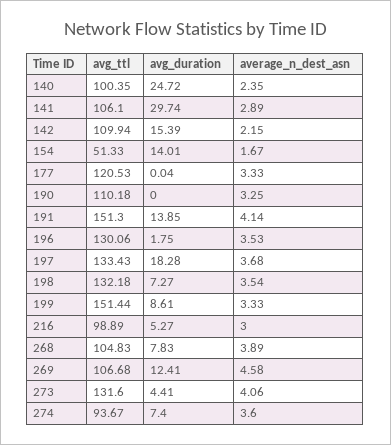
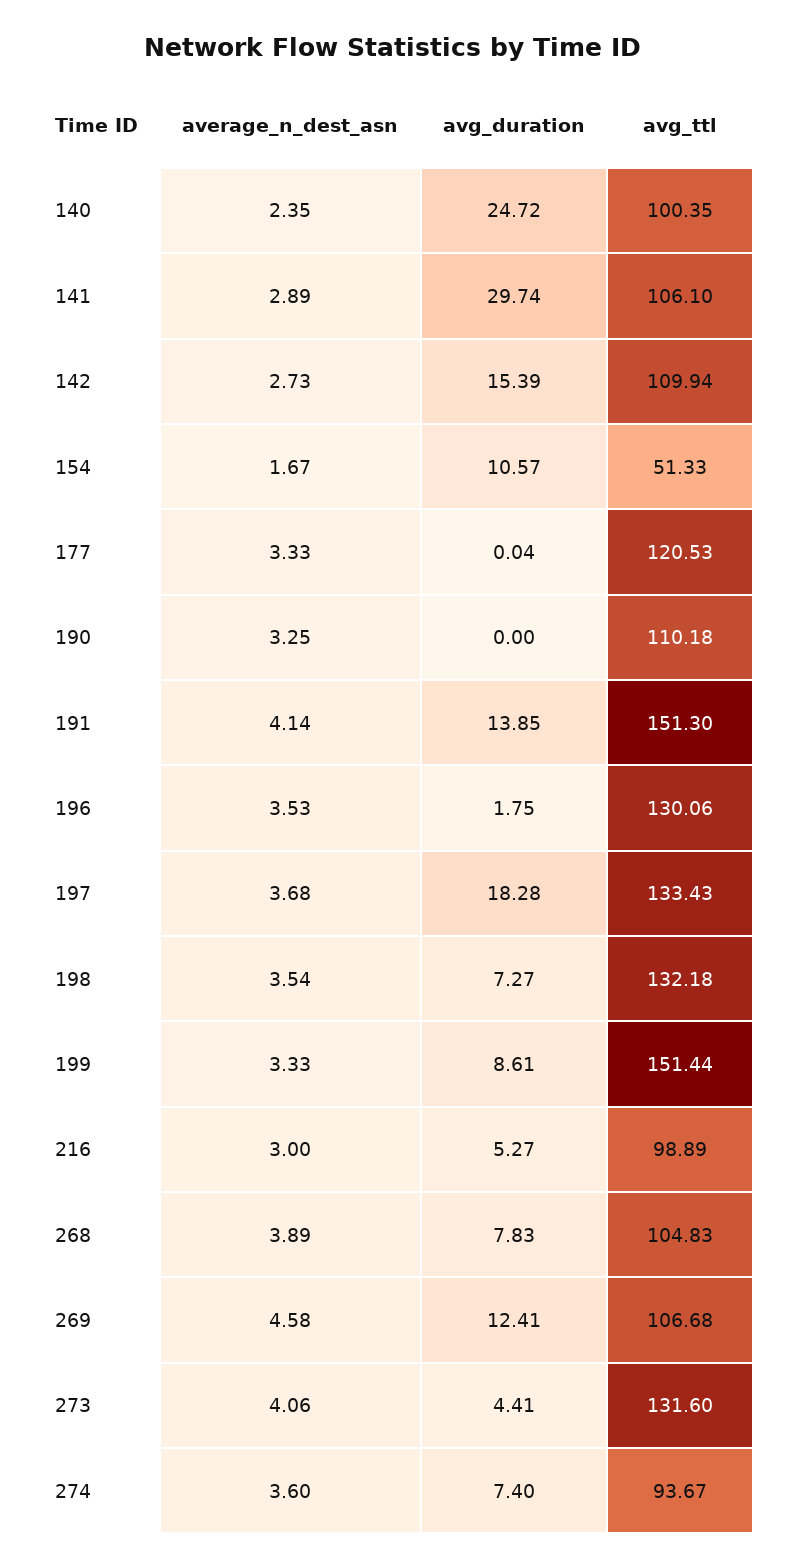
average_n_dest_asn, 142: 2.15 -> 2.73
avg_duration, 154: 14.01 -> 10.57

